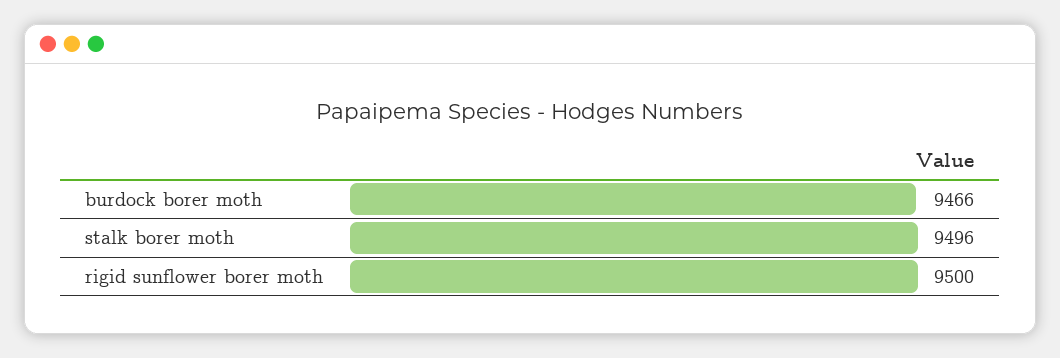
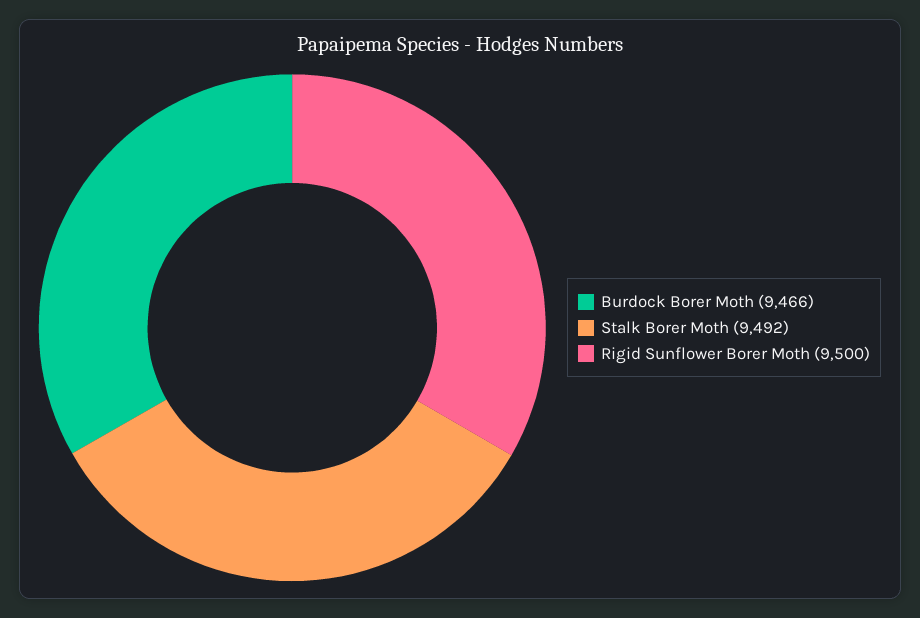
stalk borer moth: 9496 -> 9492

